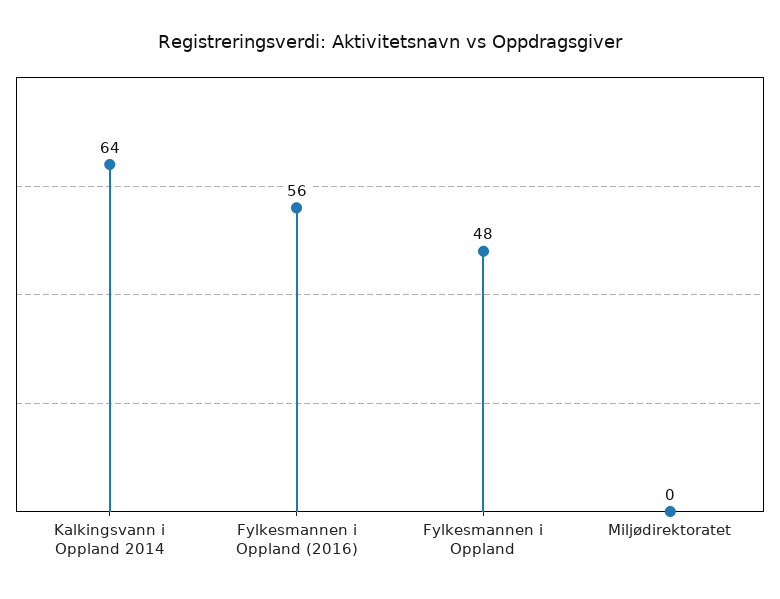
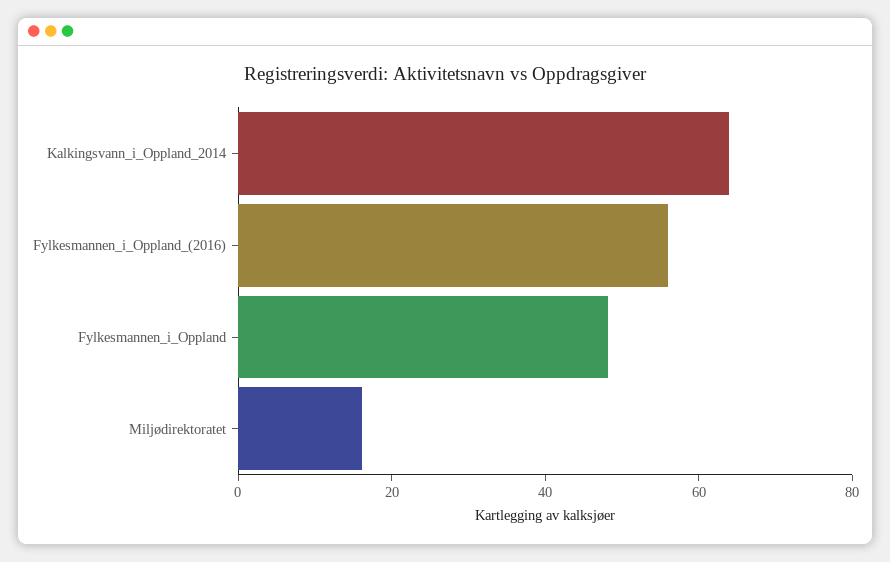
Miljødirektoratet: 0 -> 15

